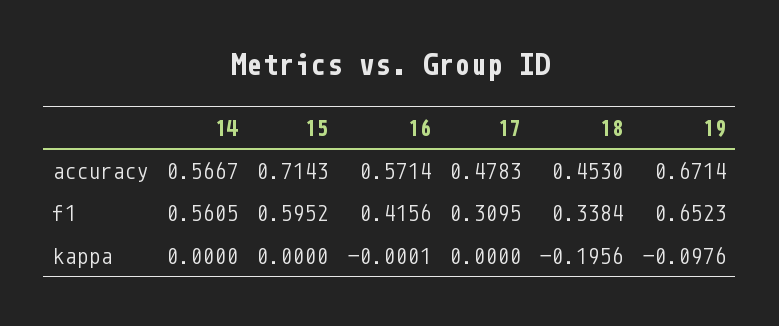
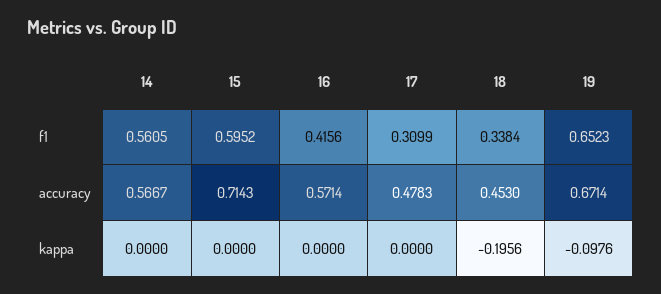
17, f1: 0.3095 -> 0.3099
16, kappa: -0.0001 -> 0

